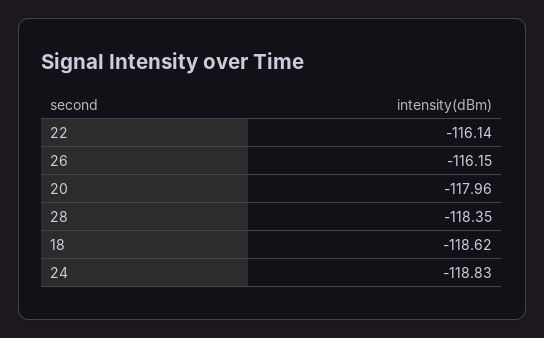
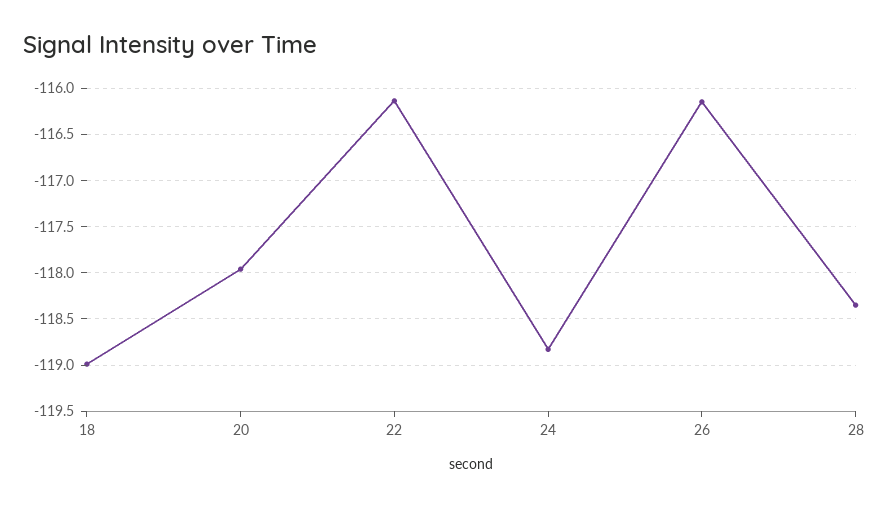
18: -118.62 -> -119

